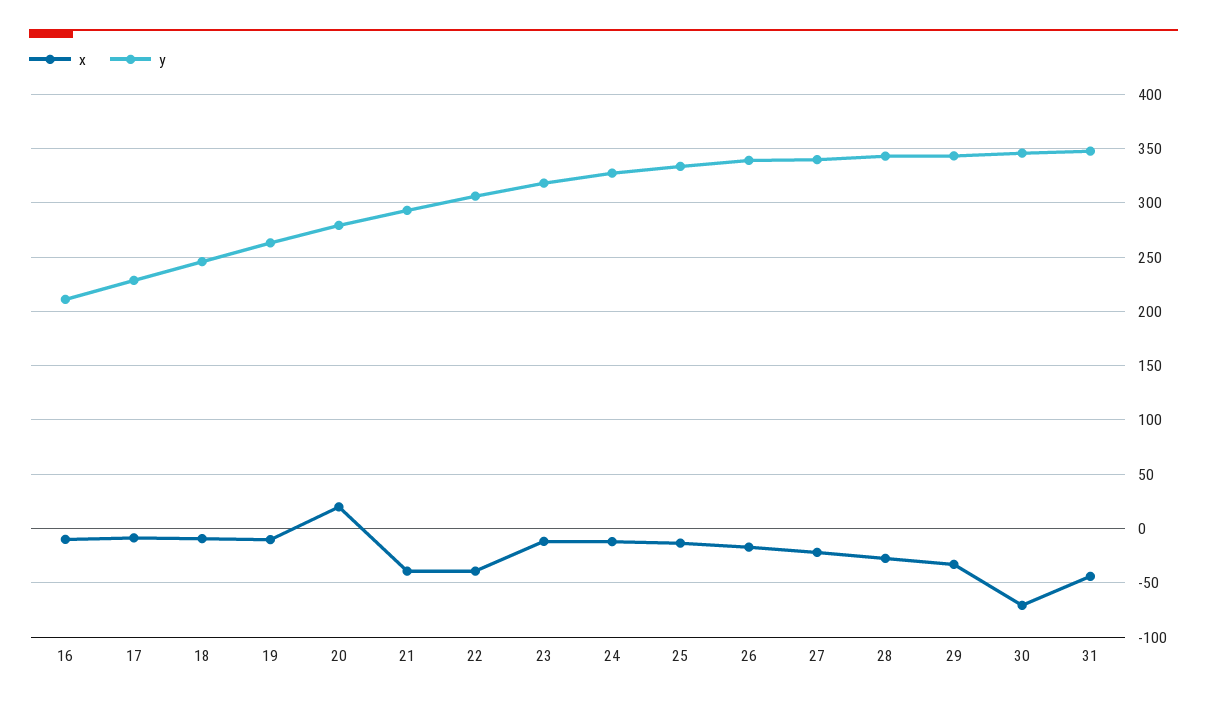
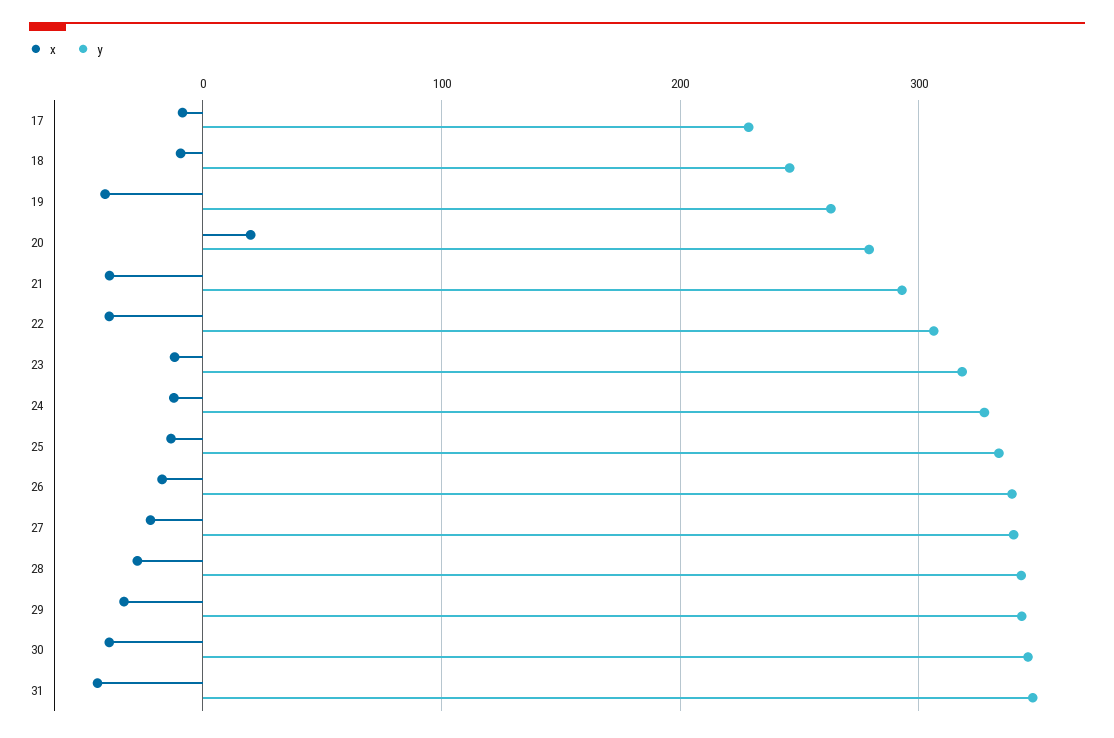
x, 16: -10 -> none
y, 16: 210 -> none
x, 19: -10 -> -40
x, 30: -70 -> -40

